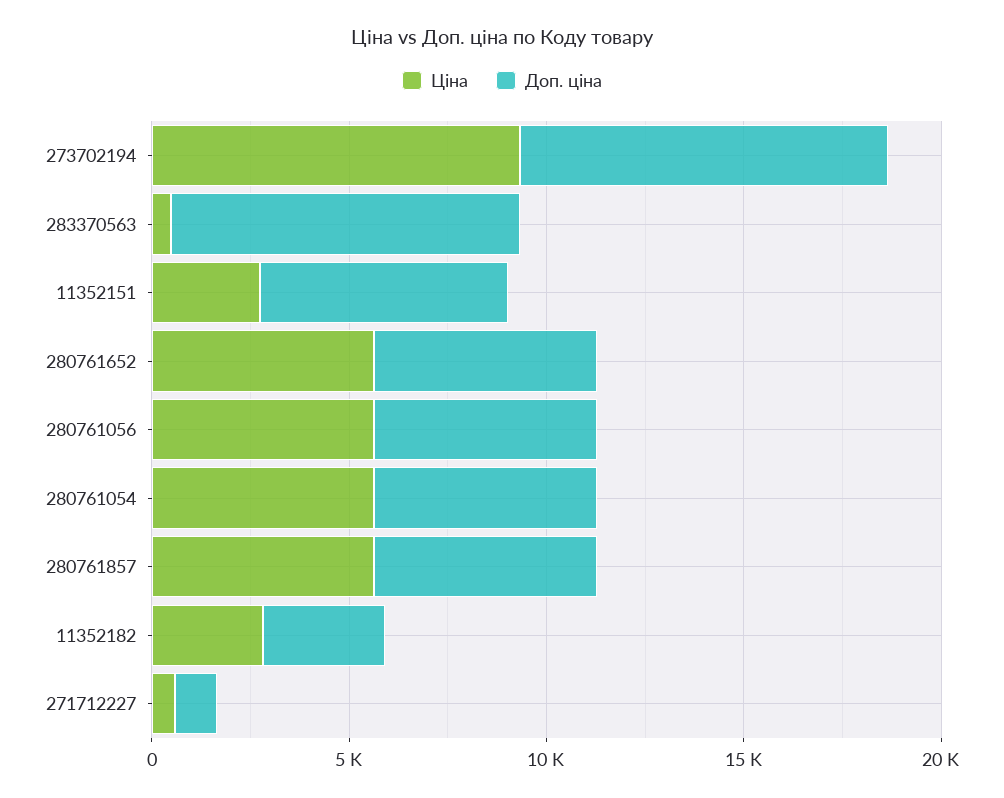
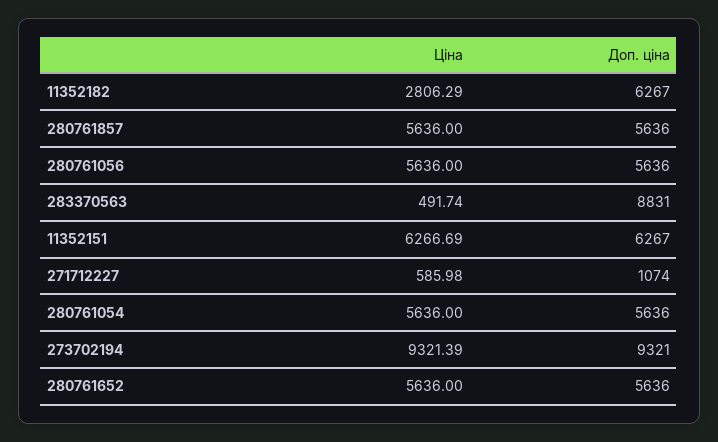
Ціна, 11352151: 3000 -> 6266.69
Доп. ціна, 11352182: 3000 -> 6267

